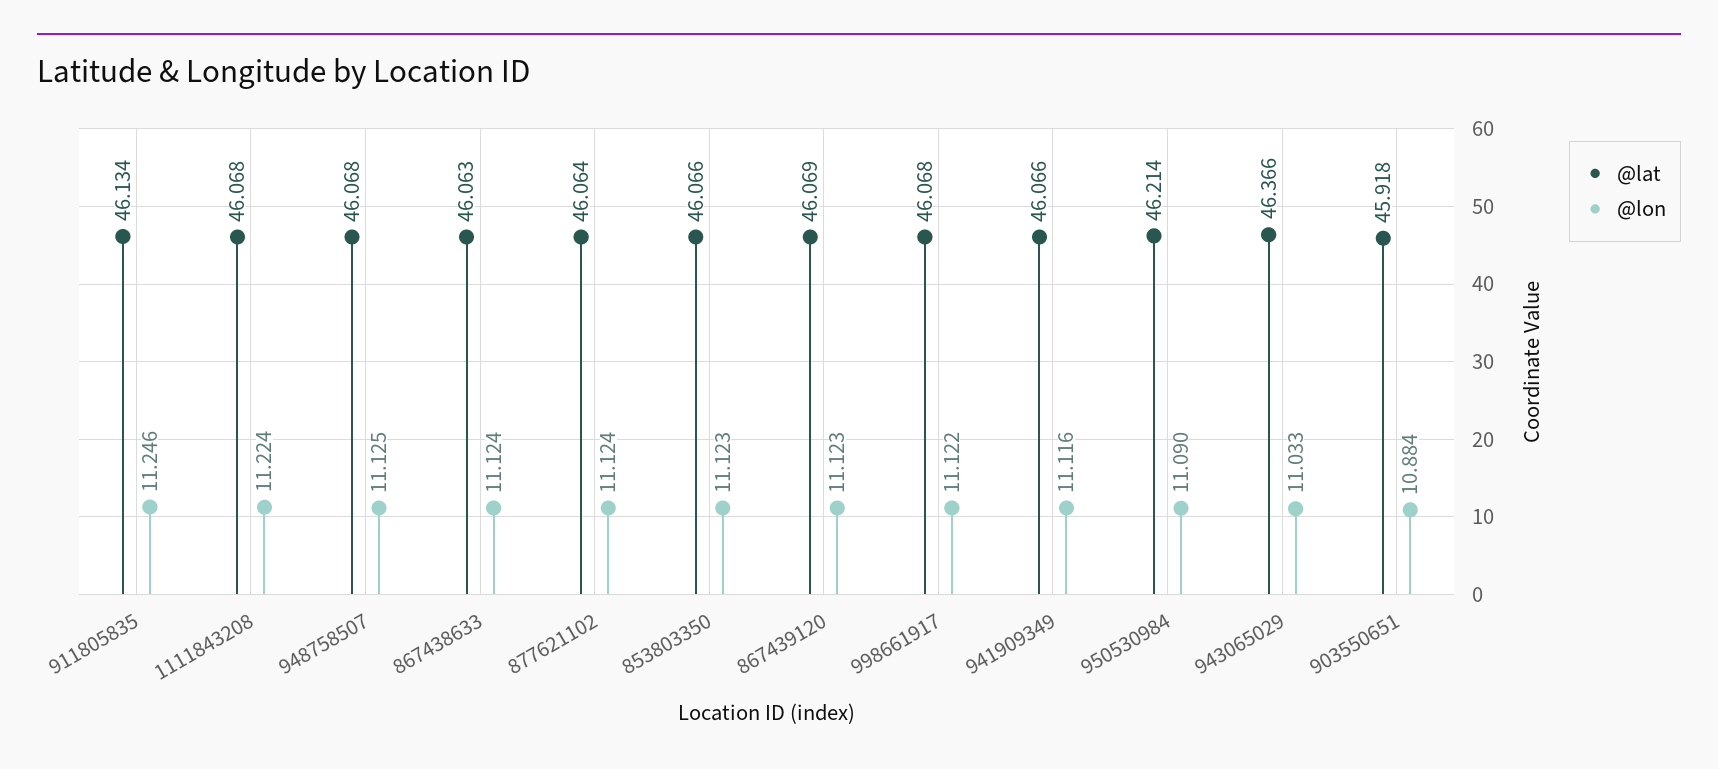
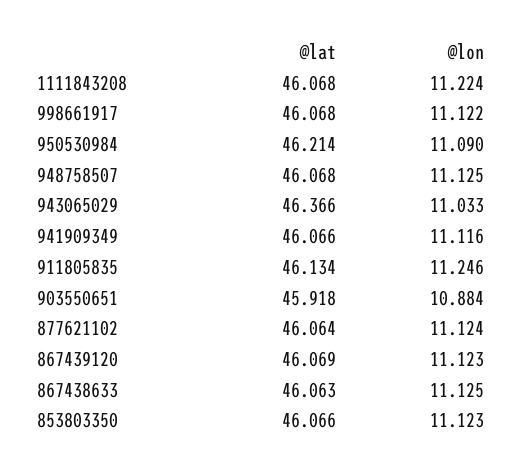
@lon, 867438633: 11.124 -> 11.125

